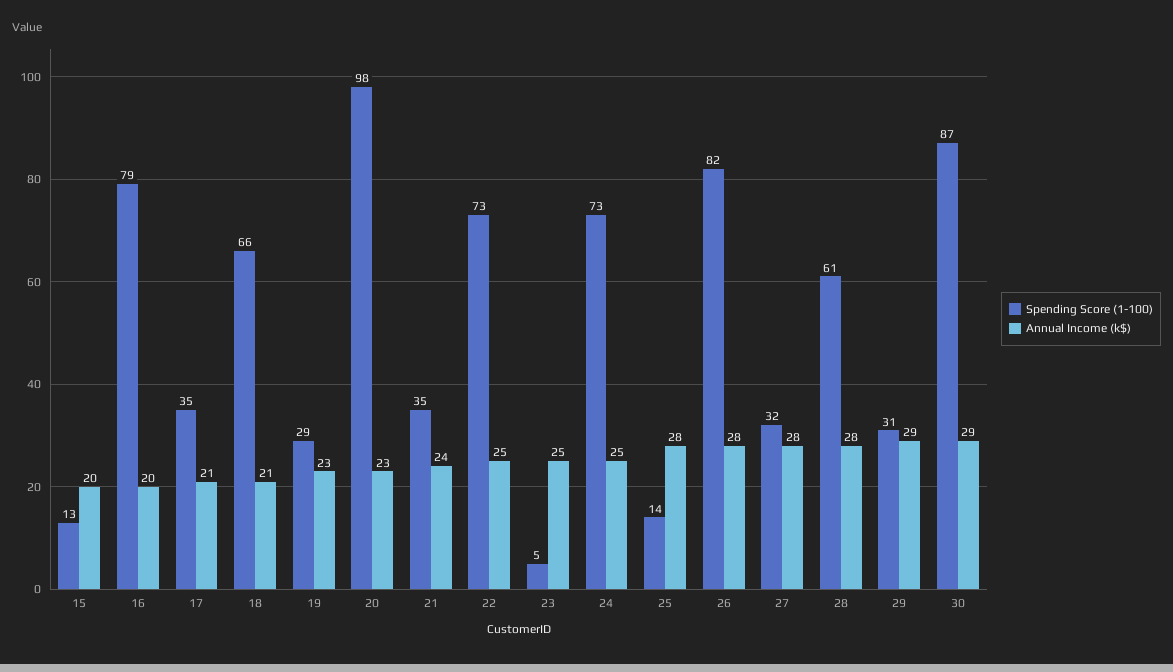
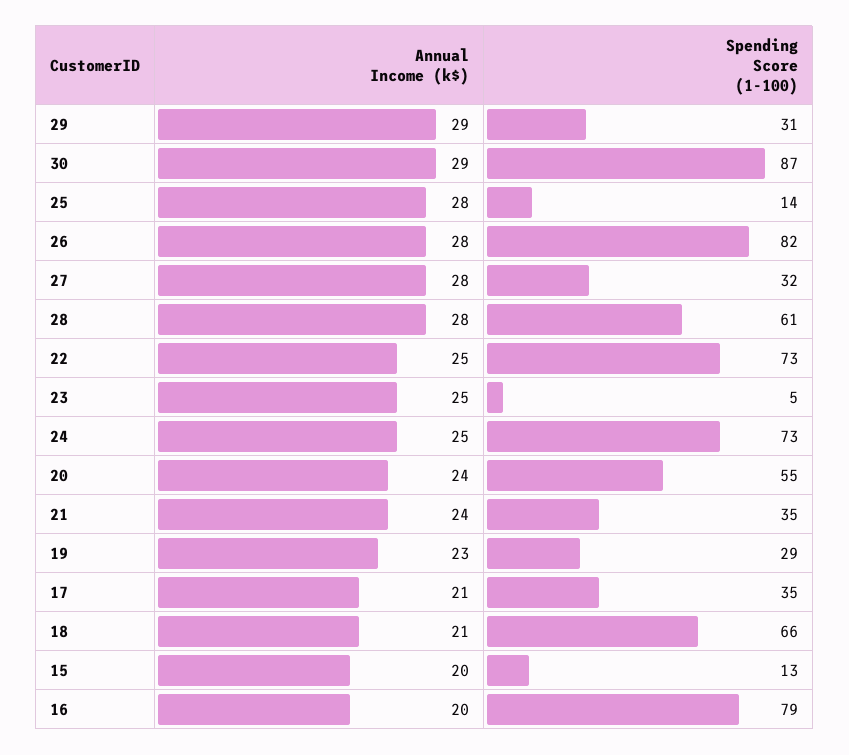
Spending Score (1-100), 20: 98 -> 55
Annual Income (k$), 20: 23 -> 24

